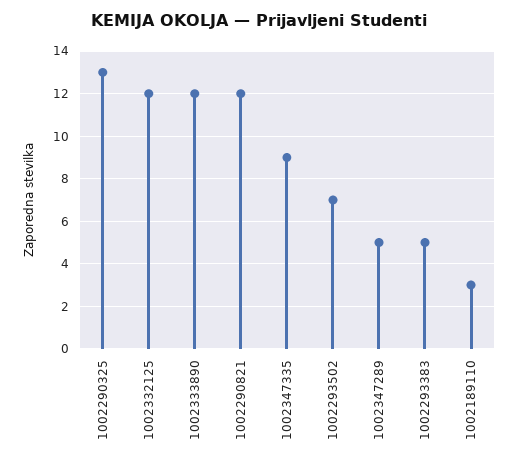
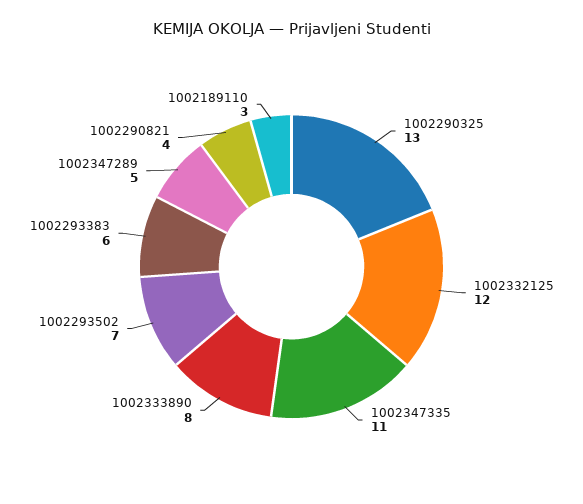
1002333890: 12 -> 8
1002290821: 12 -> 4
1002347335: 9 -> 11
1002293383: 5 -> 6

